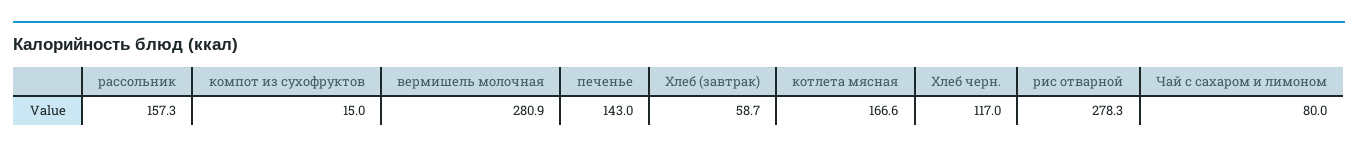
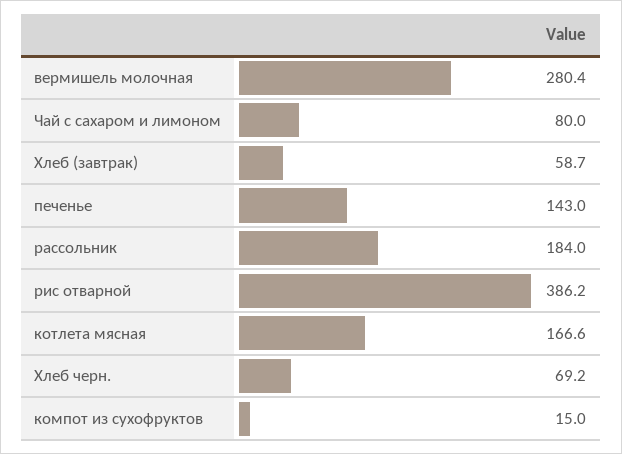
рассольник: 157.3 -> 184
вермишель молочная: 280.9 -> 280.4
Хлеб черн.: 117 -> 69.2
рис отварной: 278.3 -> 386.2

